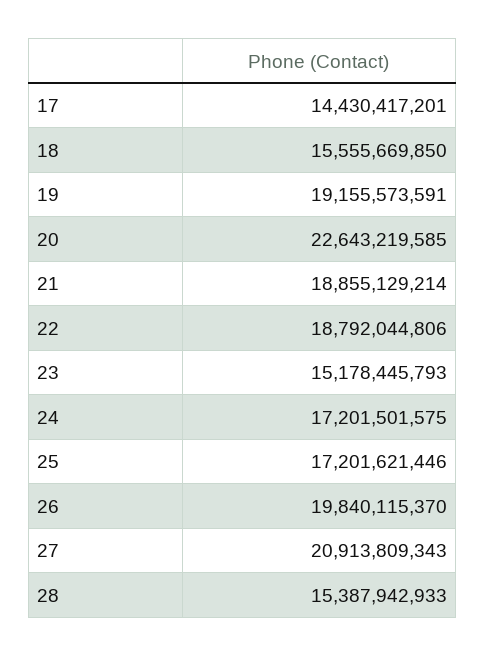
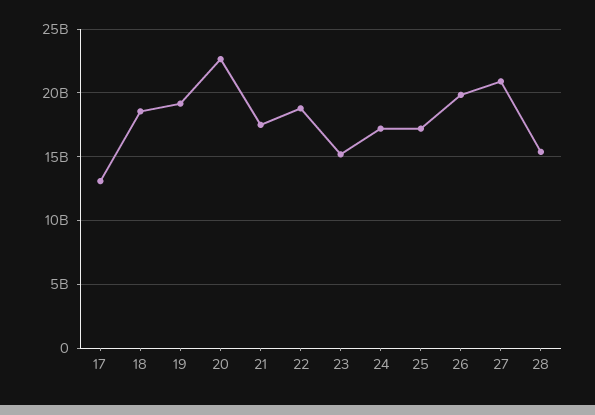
17: 14430417201 -> 13000000000
18: 15555669850 -> 18500000000
21: 18855129214 -> 17500000000

